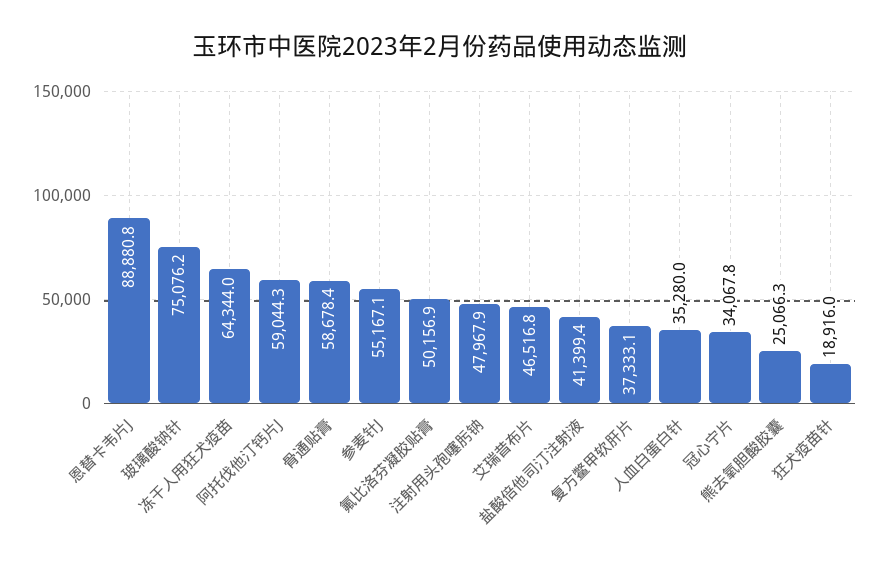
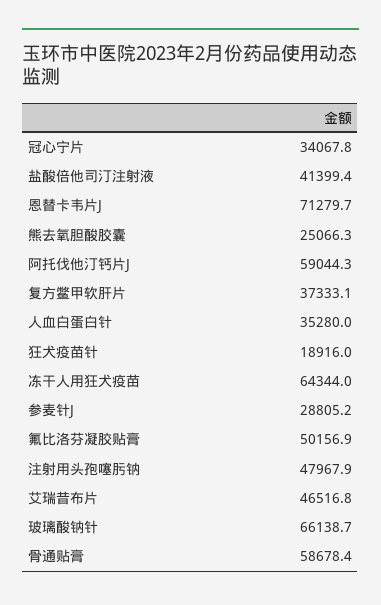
恩替卡韦片J: 88880.8 -> 71279.7
玻璃酸钠针: 75076.2 -> 66138.7
参麦针J: 55167.1 -> 28805.2

